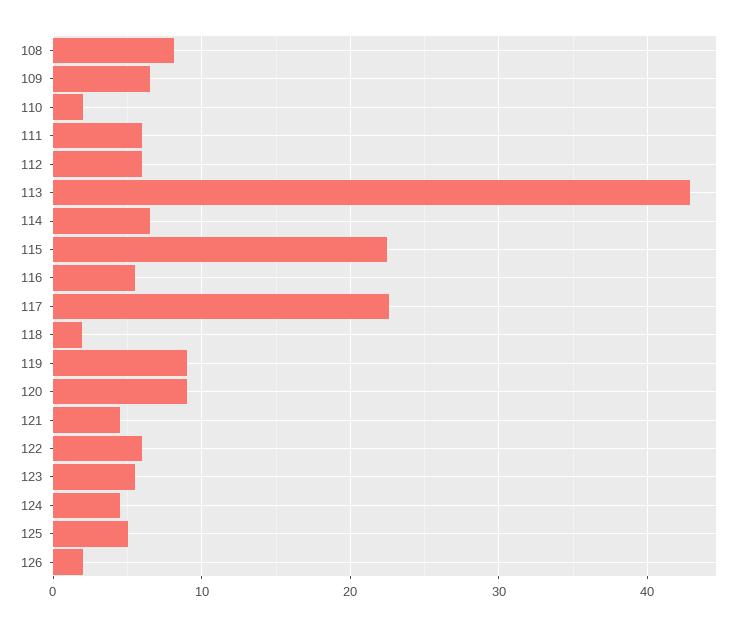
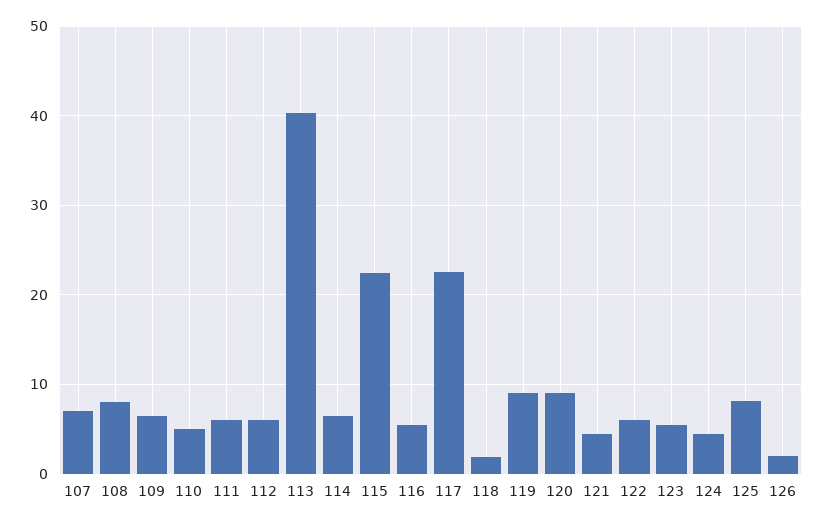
110: 2 -> 5
113: 43 -> 40
125: 5 -> 8
107: none -> 7

